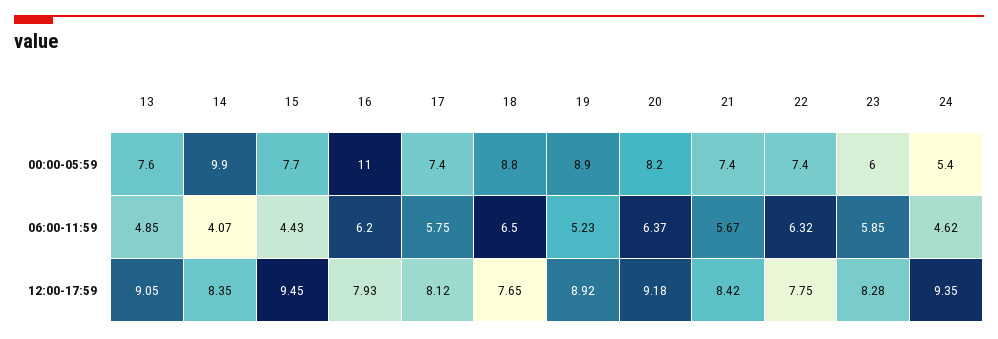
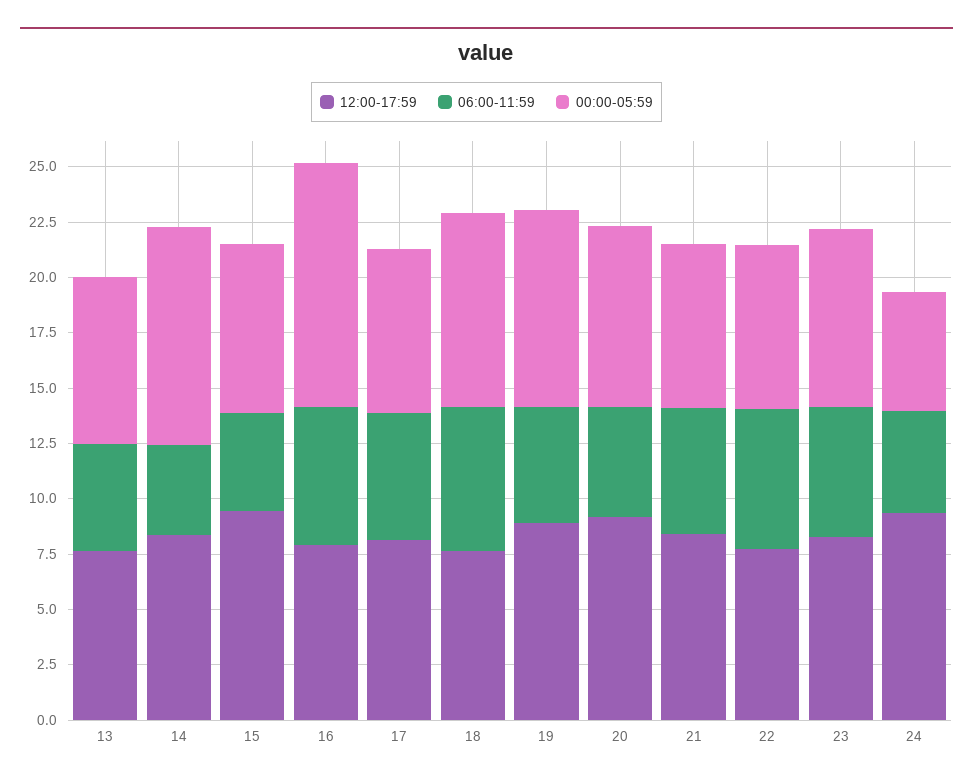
00:00-05:59, 23: 6 -> 8
06:00-11:59, 20: 6.37 -> 5
12:00-17:59, 13: 9.05 -> 7.5

